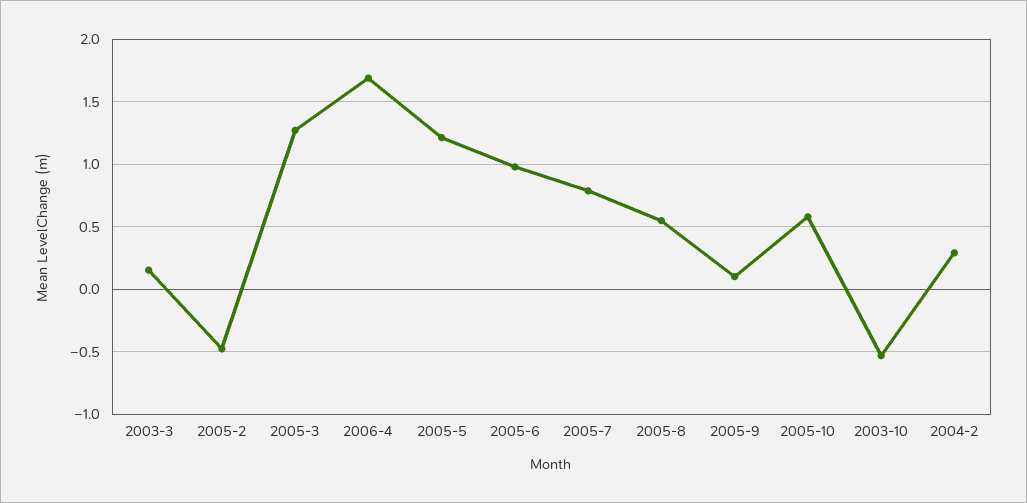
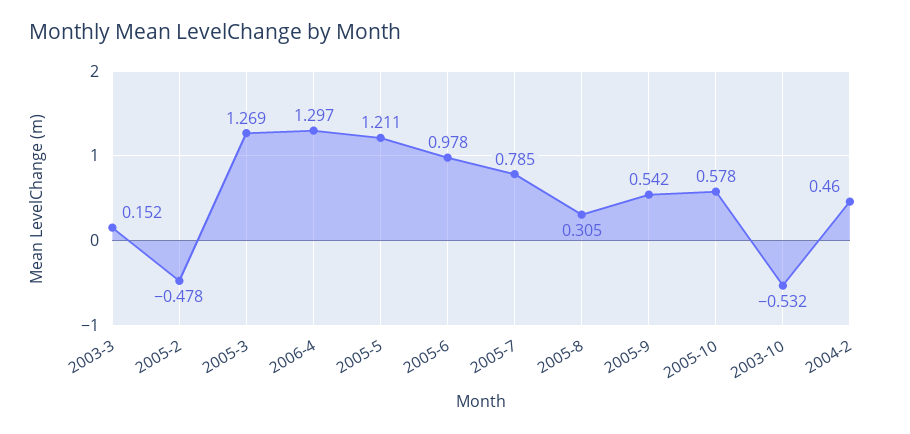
2006-4: 1.7 -> 1.297
2005-8: 0.55 -> 0.305
2005-9: 0.1 -> 0.542
2004-2: 0.3 -> 0.46

